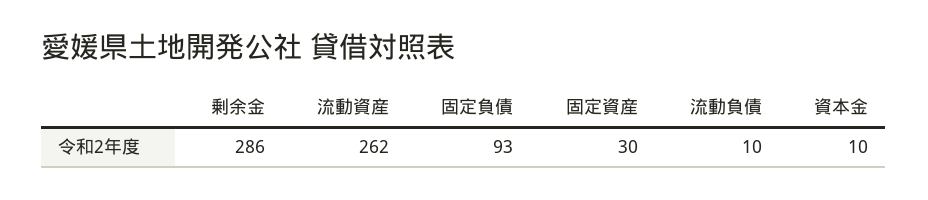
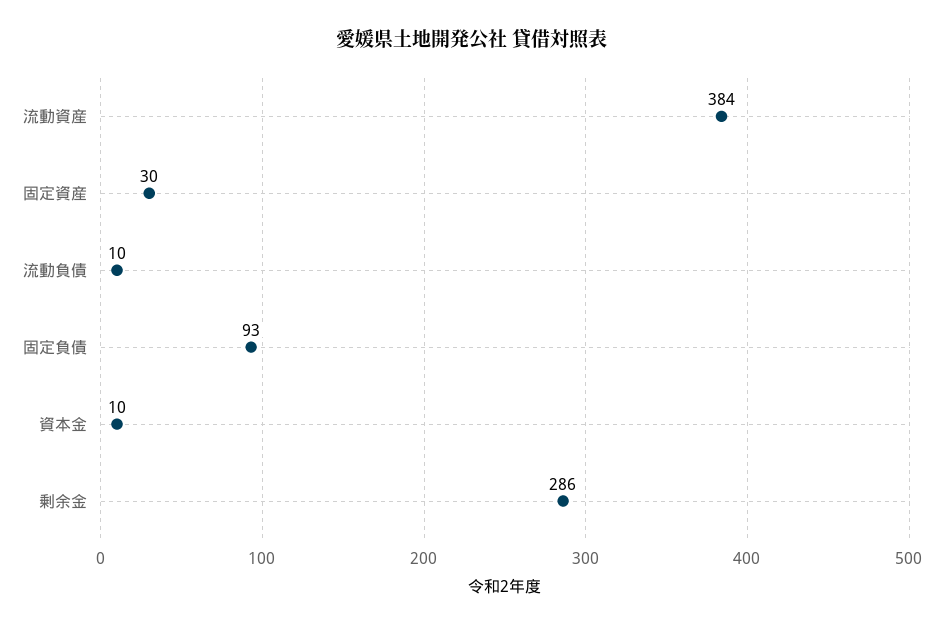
流動資産: 262 -> 384

